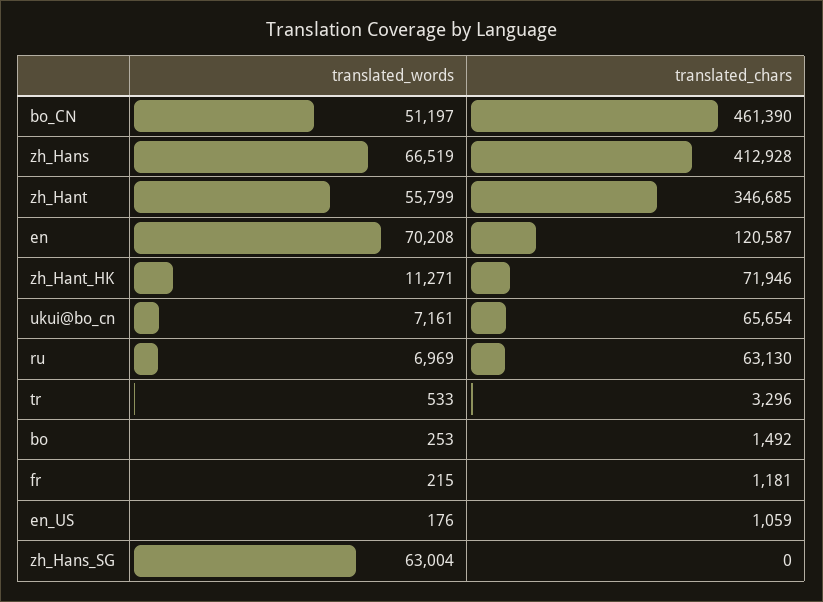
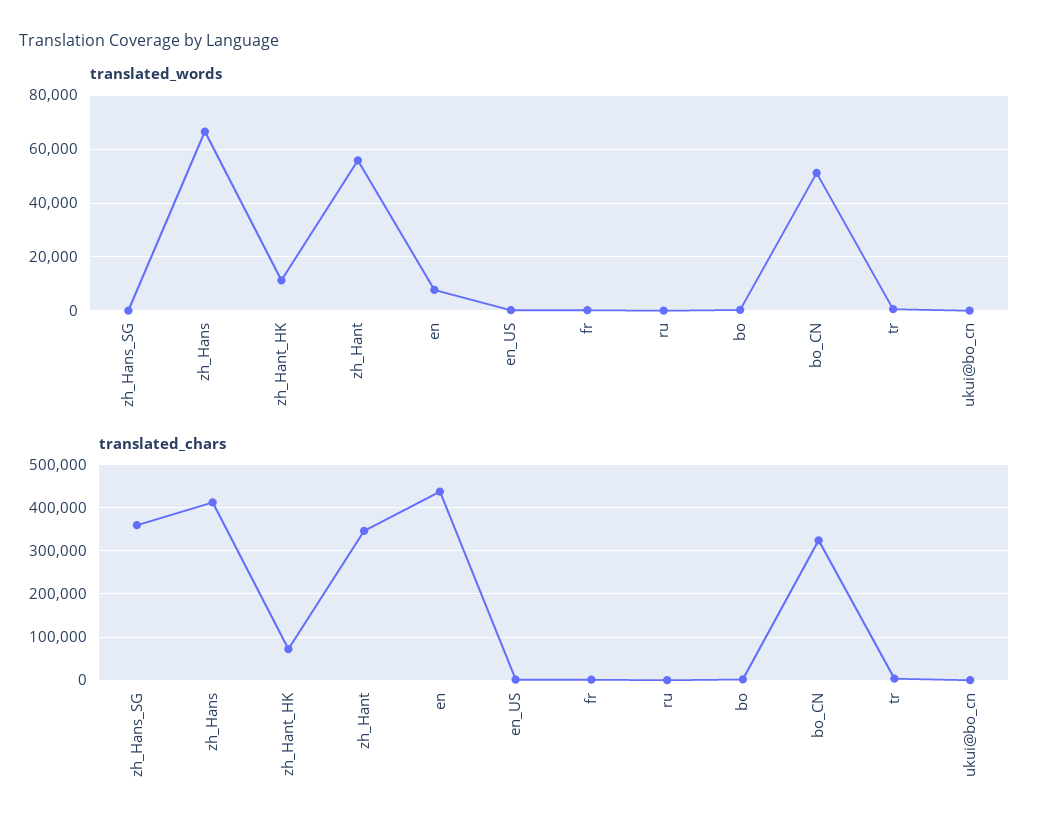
translated_chars, bo_CN: 461390 -> 320000
translated_words, en: 70208 -> 7500
translated_chars, en: 120587 -> 440000
translated_words, ukui@bo_cn: 7161 -> 0
translated_chars, ukui@bo_cn: 65654 -> 0
translated_words, ru: 6969 -> 0
translated_chars, ru: 63130 -> 0
translated_words, zh_Hans_SG: 63004 -> 0
translated_chars, zh_Hans_SG: 0 -> 360000

